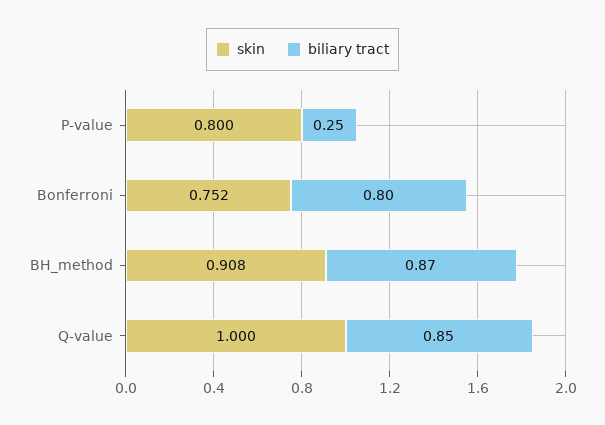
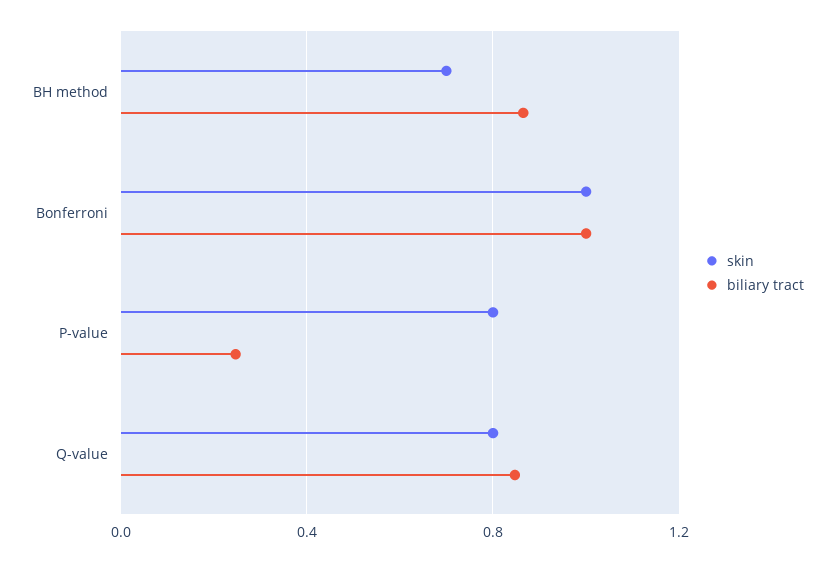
skin, Bonferroni: 0.752 -> 1
biliary tract, Bonferroni: 0.8 -> 1
skin, BH_method: 0.908 -> 0.7
skin, Q-value: 1 -> 0.8

